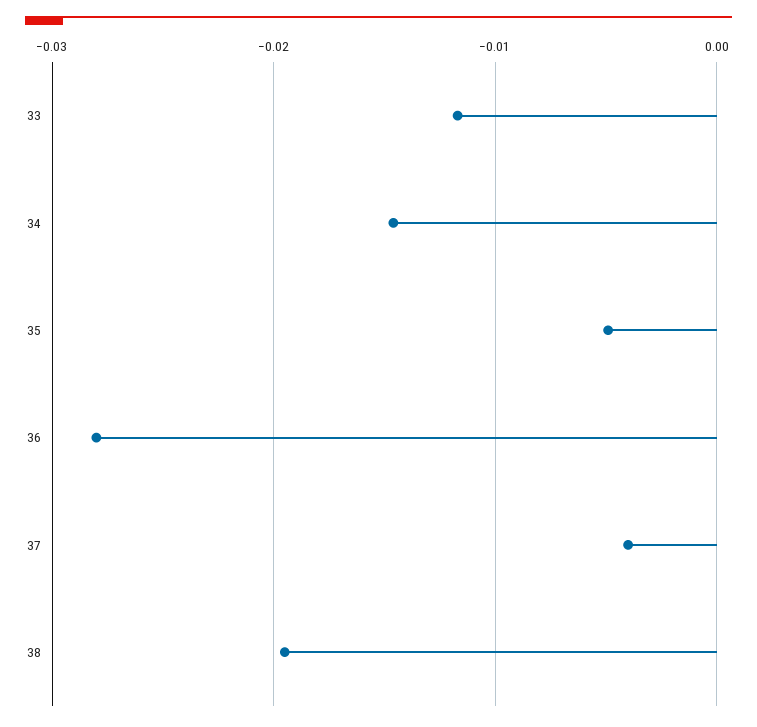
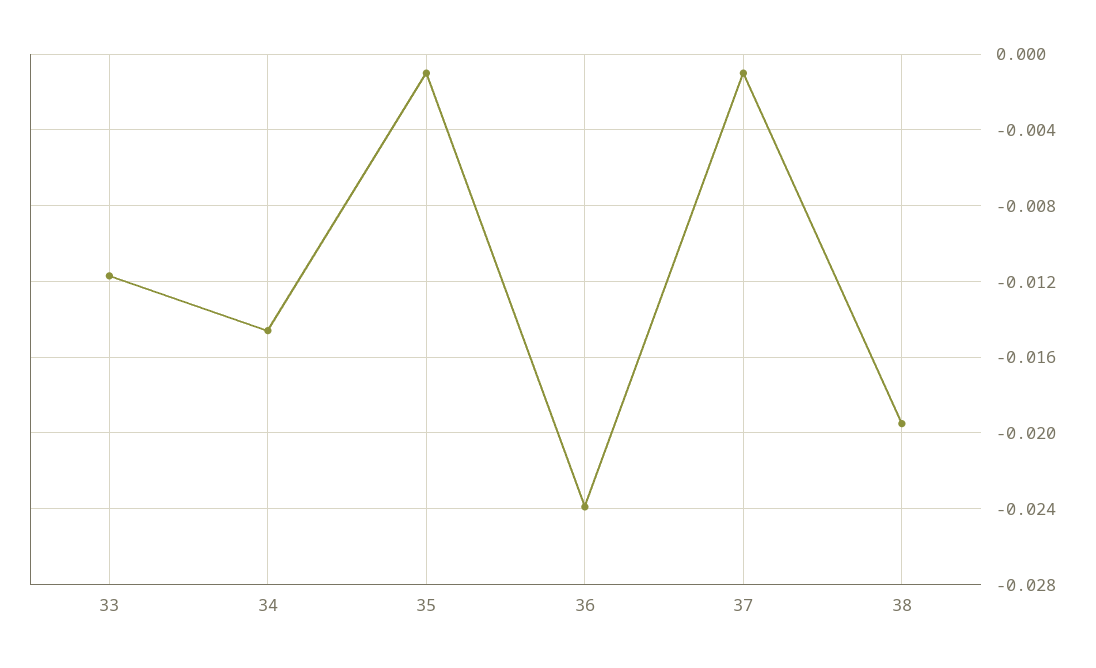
35: -0.005 -> -0.001
36: -0.028 -> -0.024
37: -0.004 -> -0.001

